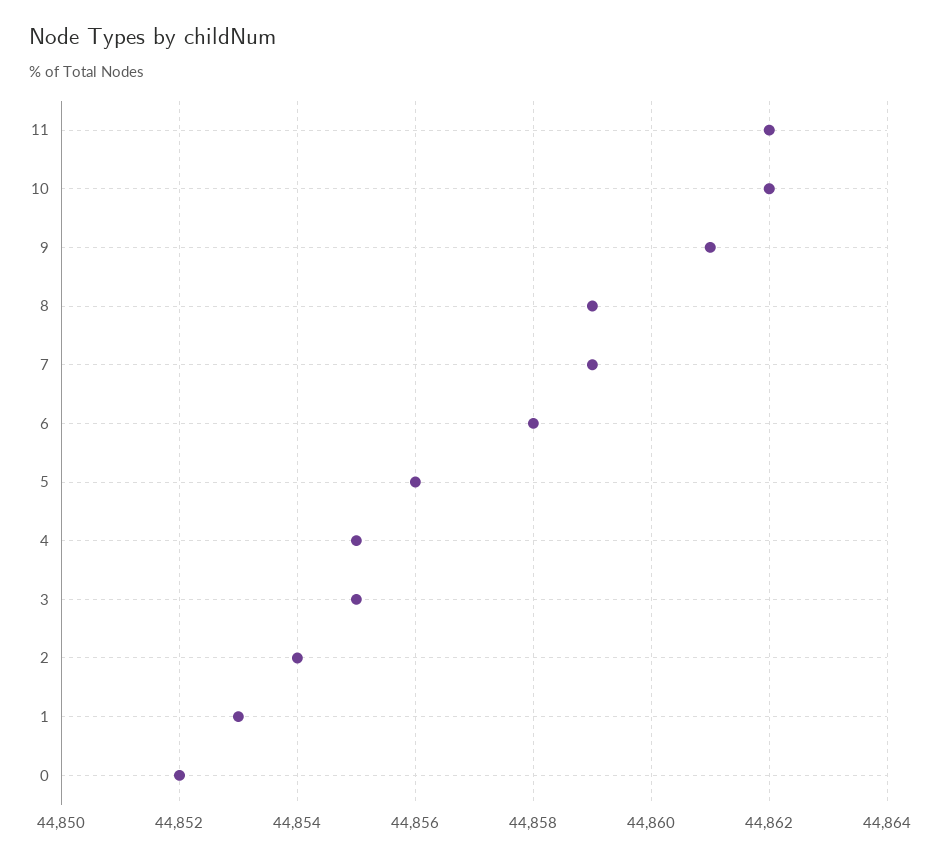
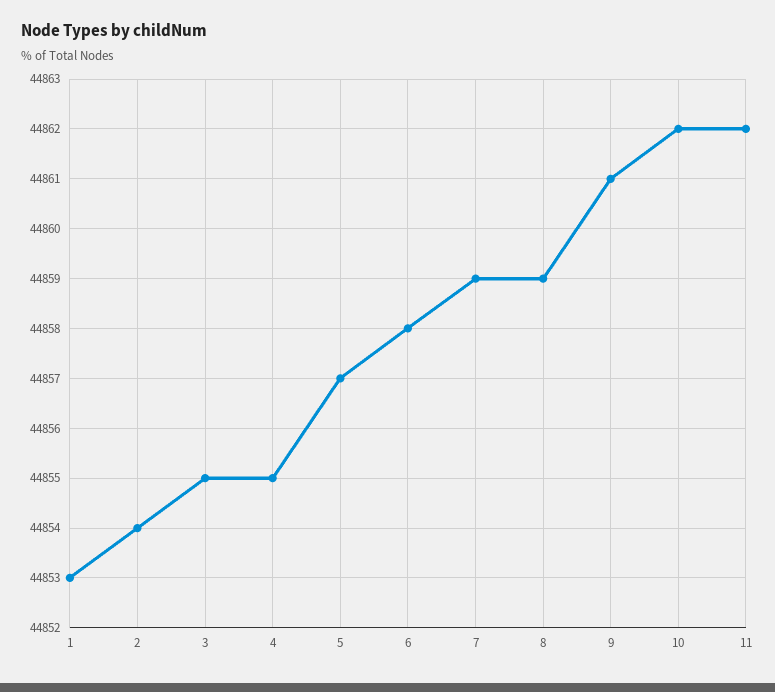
5: 44856 -> 44857
0: 44852 -> none

